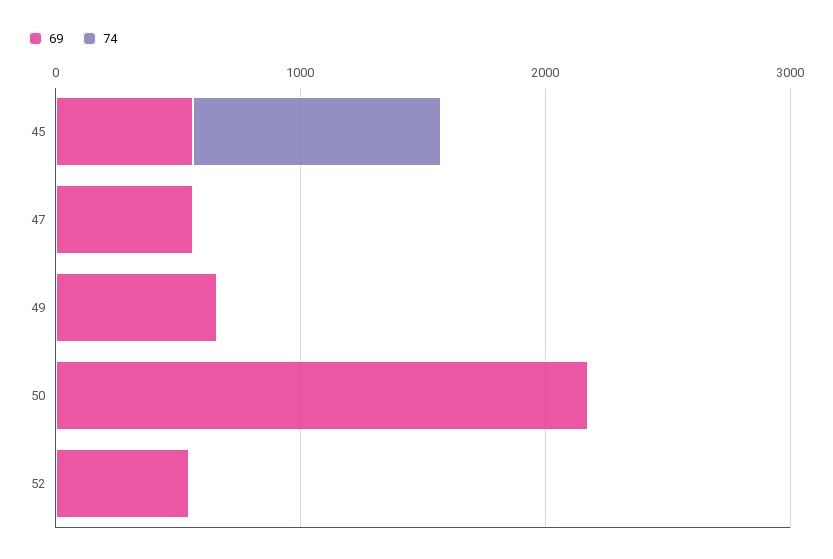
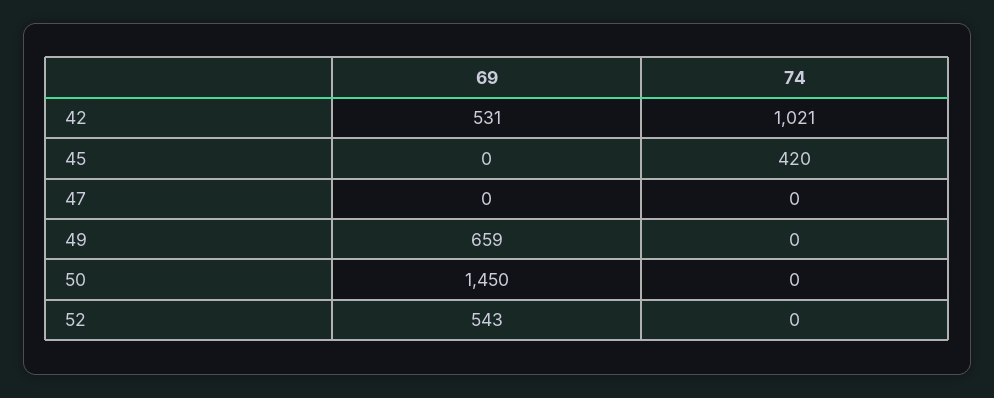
69, 45: 600 -> 0
74, 45: 1000 -> 420
69, 47: 600 -> 0
69, 50: 2200 -> 1450
69, 42: none -> 531
74, 42: none -> 1021

